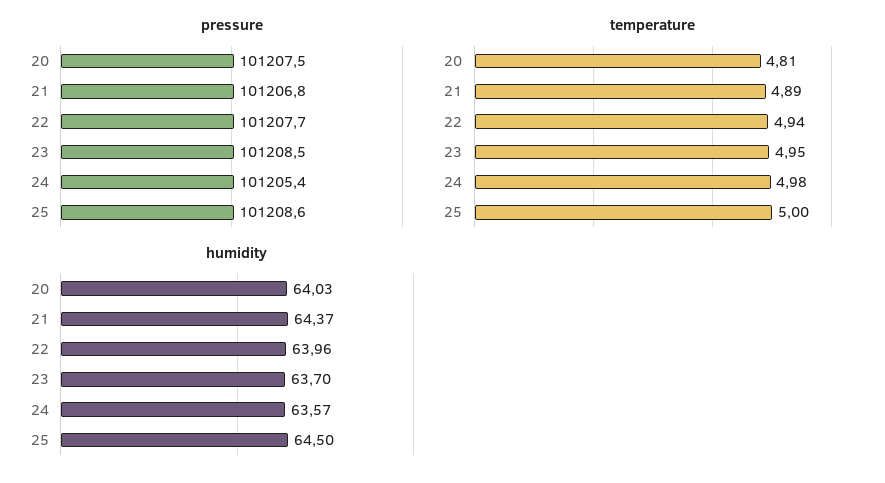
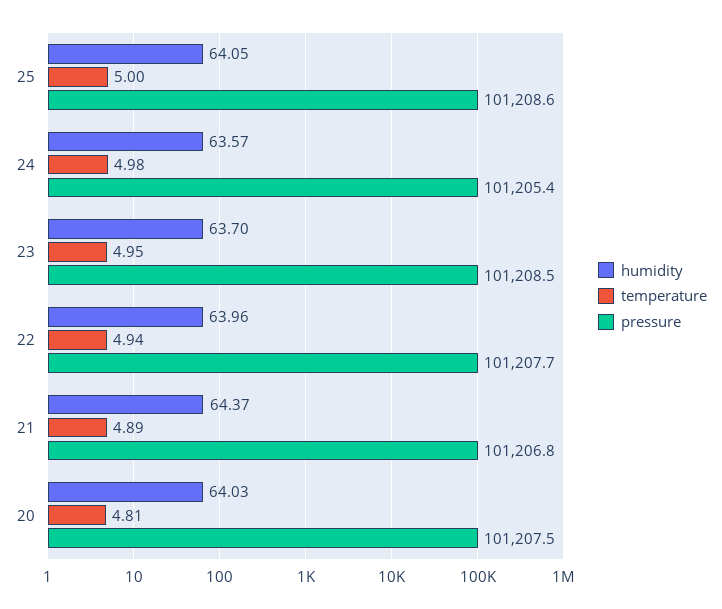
humidity, 25: 64.5 -> 64.05

